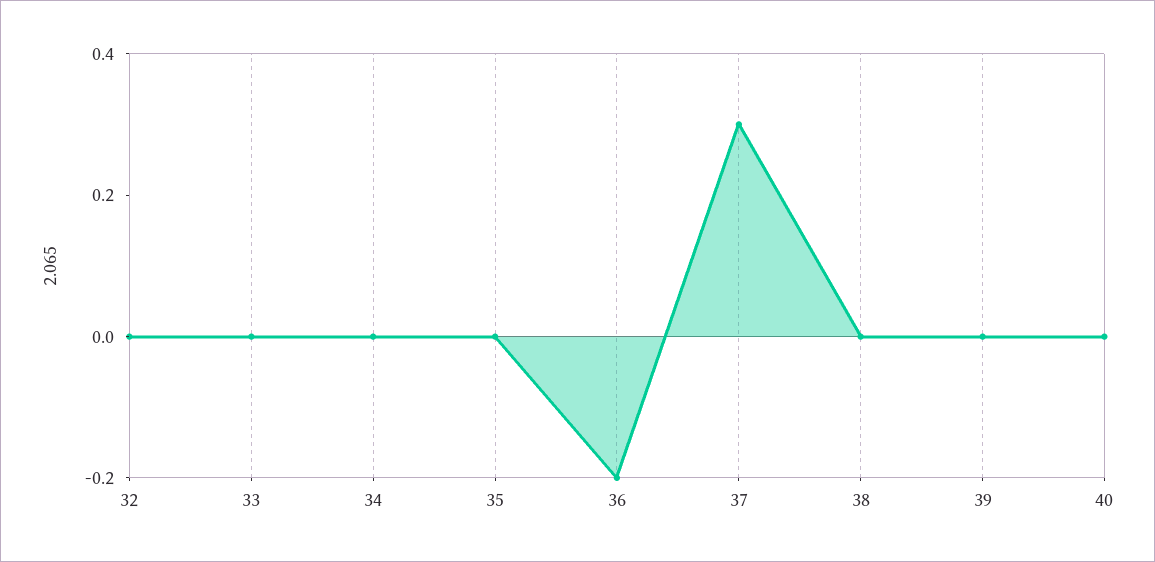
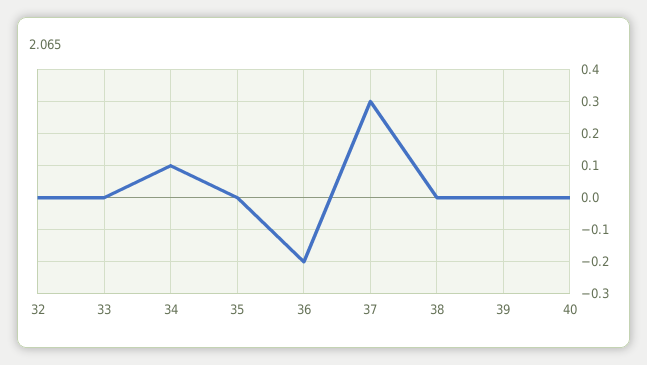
34: 0 -> 0.1

